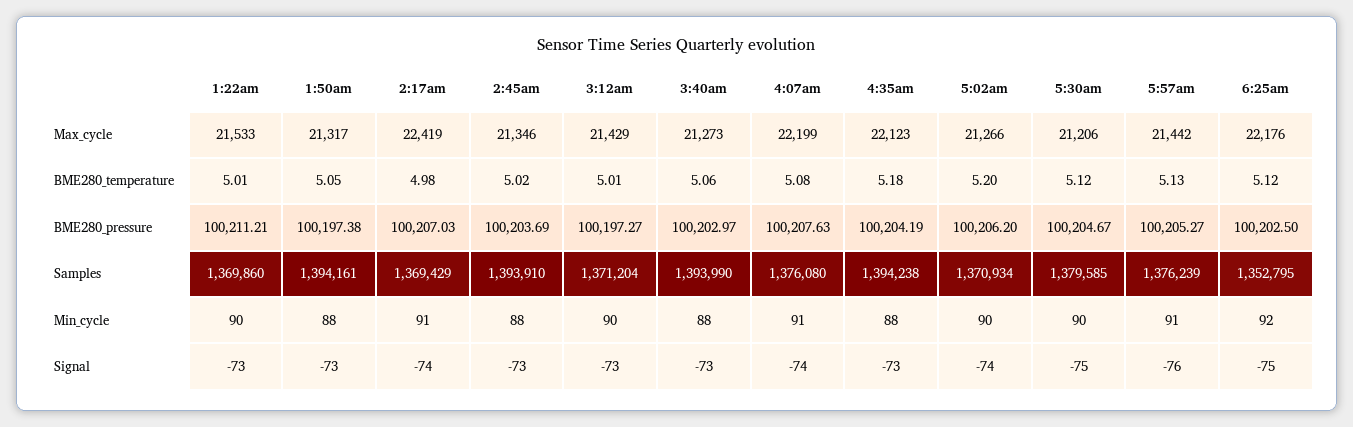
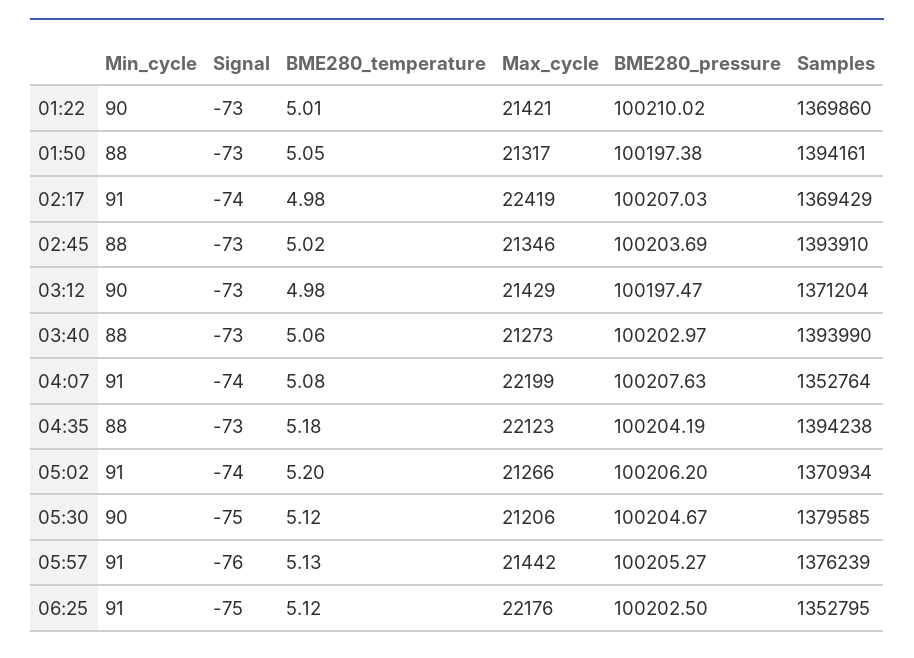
1:22am, Max_cycle: 21533 -> 21421
3:12am, BME280_temperature: 5.01 -> 4.98
1:22am, BME280_pressure: 100211.21 -> 100210.02
3:12am, BME280_pressure: 100197.27 -> 100197.47
4:07am, Samples: 1376080 -> 1352764
5:02am, Min_cycle: 90 -> 91
6:25am, Min_cycle: 92 -> 91

